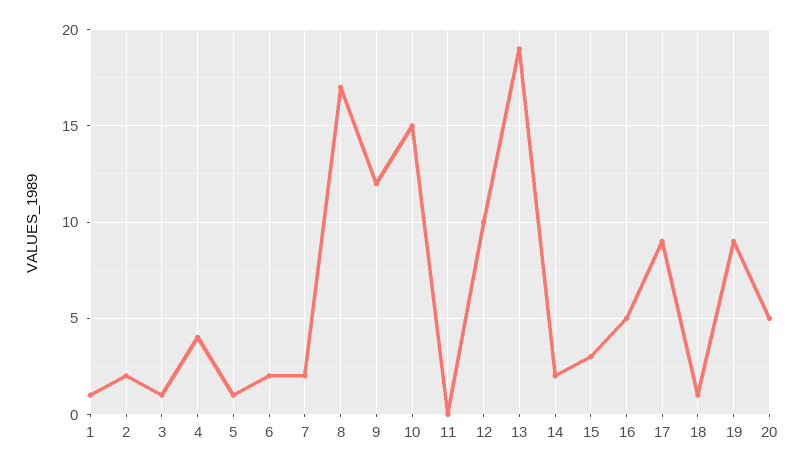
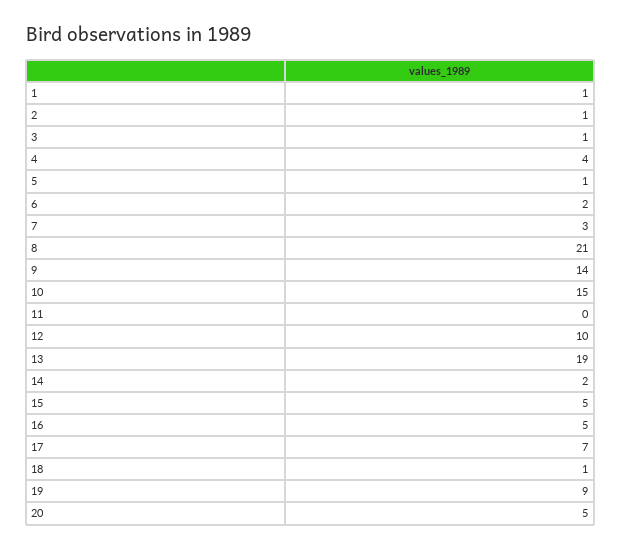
2: 2 -> 1
7: 2 -> 3
8: 17 -> 21
9: 12 -> 14
15: 3 -> 5
17: 9 -> 7

